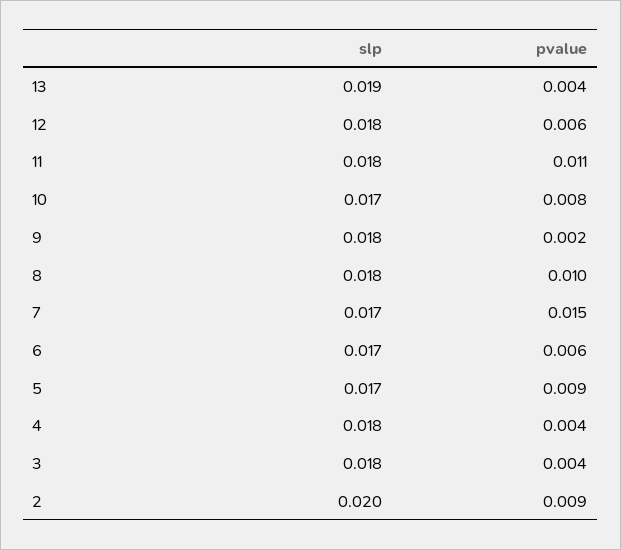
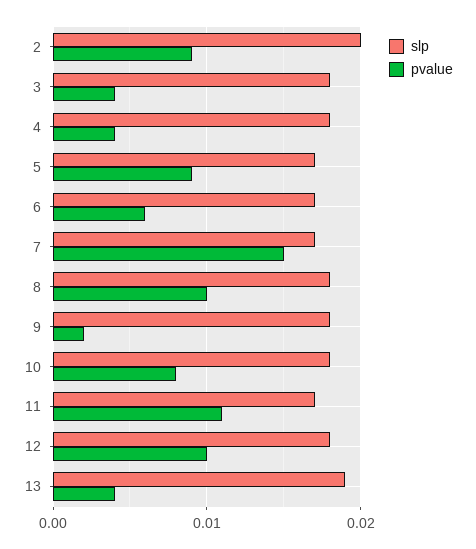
pvalue, 12: 0.006 -> 0.01
slp, 11: 0.018 -> 0.017
slp, 10: 0.017 -> 0.018

